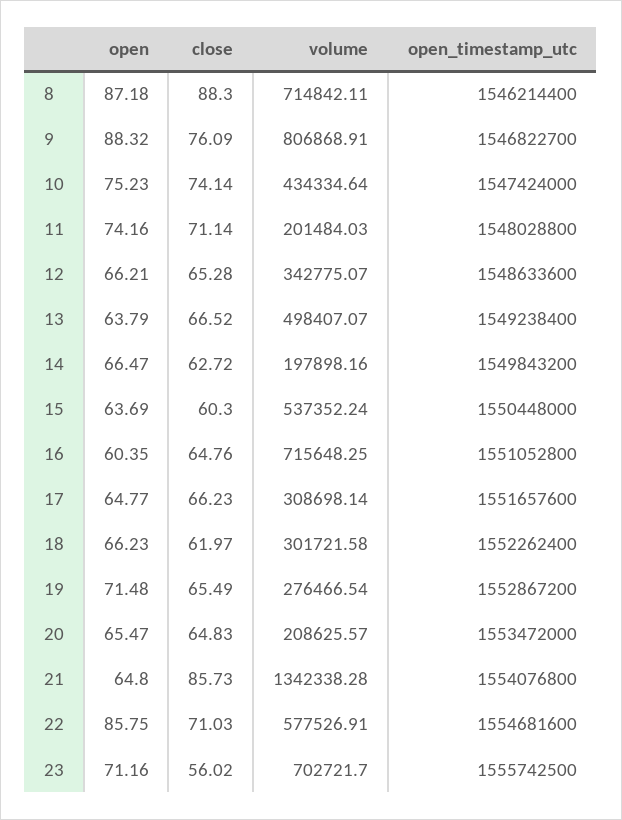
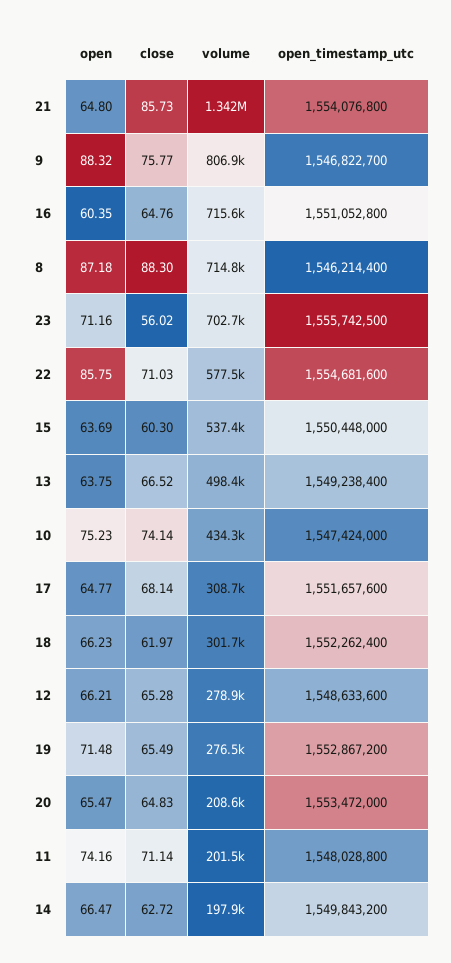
close, 9: 76.09 -> 75.77
volume, 12: 342775.07 -> 278900
open, 13: 63.79 -> 63.75
close, 17: 66.23 -> 68.14

